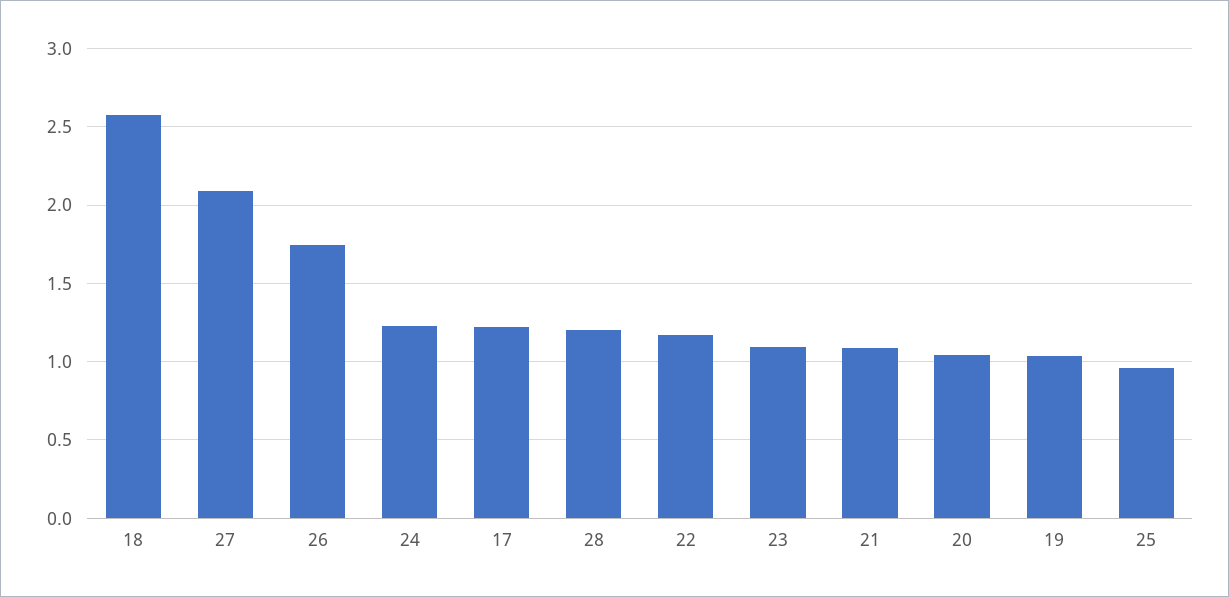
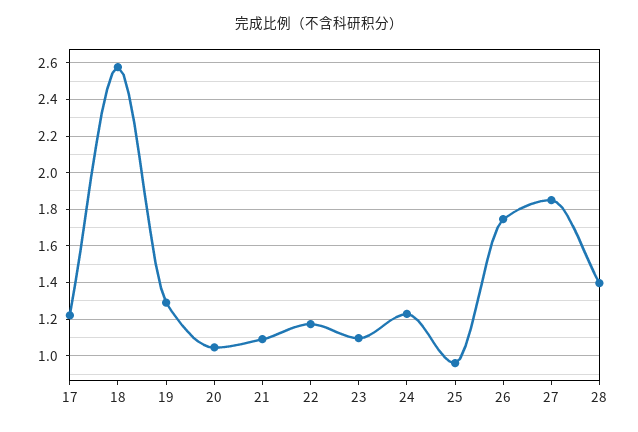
27: 2.1 -> 1.85
28: 1.2 -> 1.4
19: 1.05 -> 1.3

